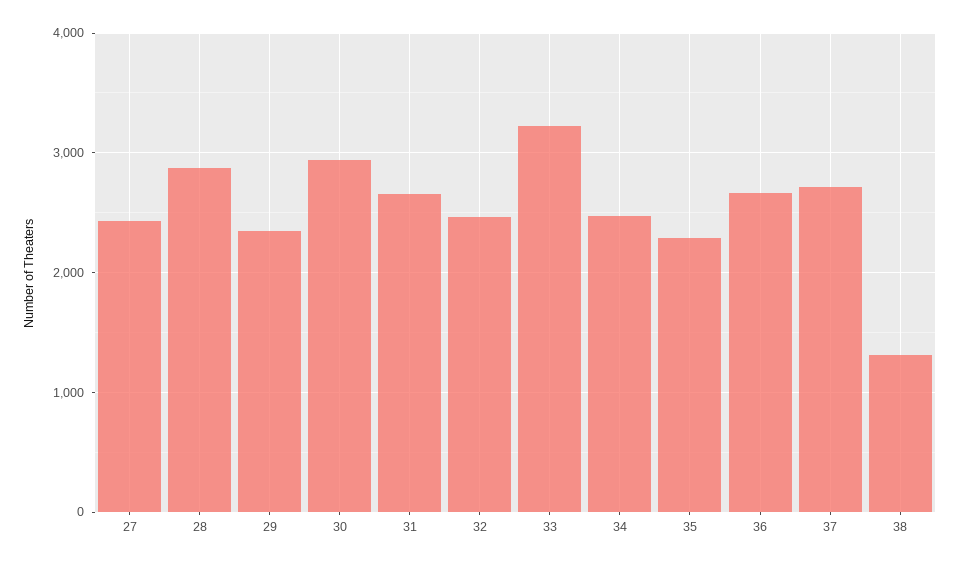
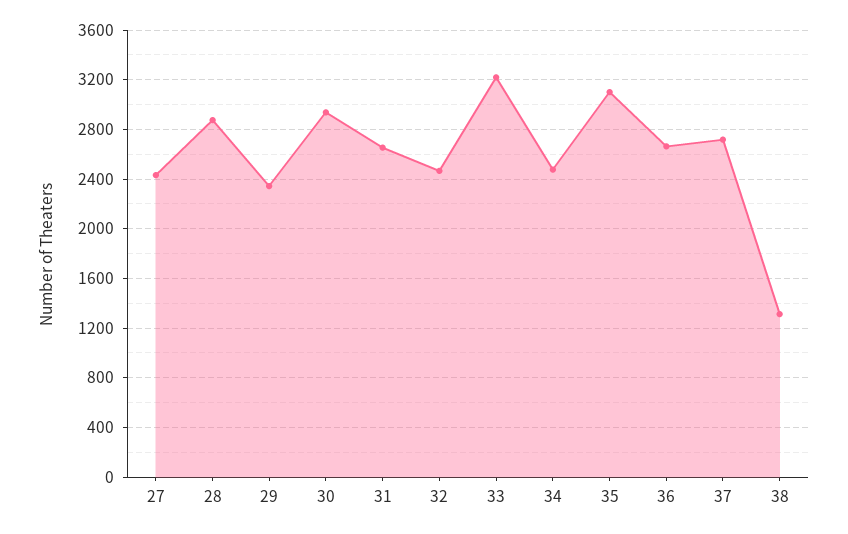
35: 2300 -> 3100

